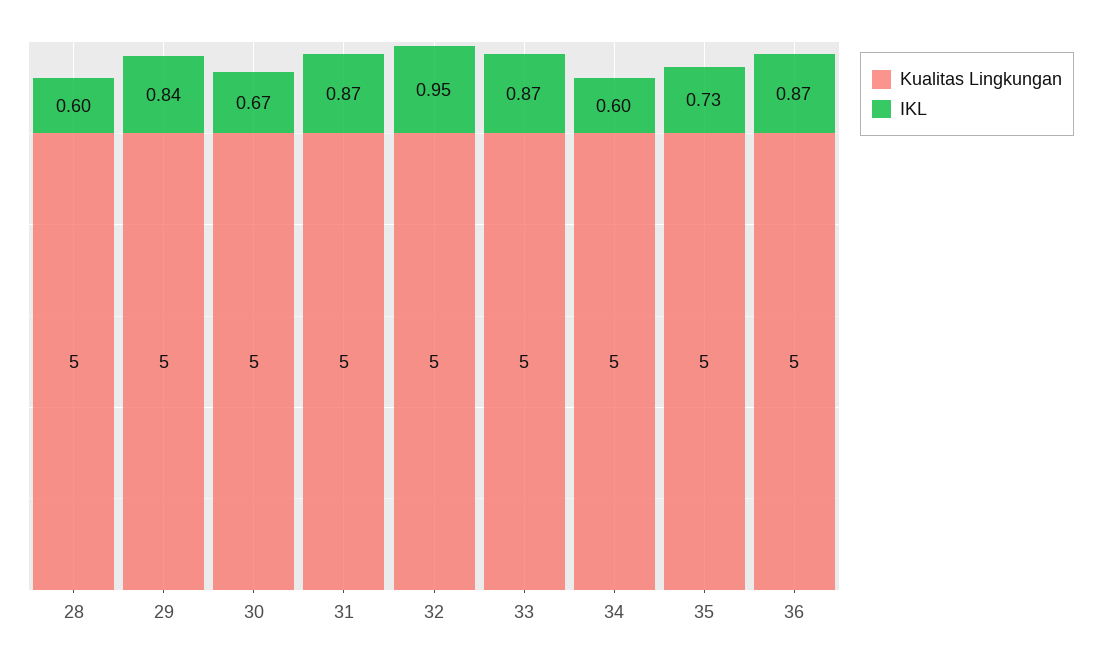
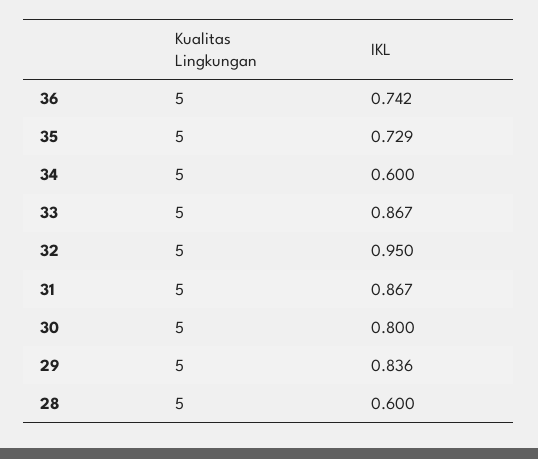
IKL, 30: 0.67 -> 0.8
IKL, 36: 0.87 -> 0.742

